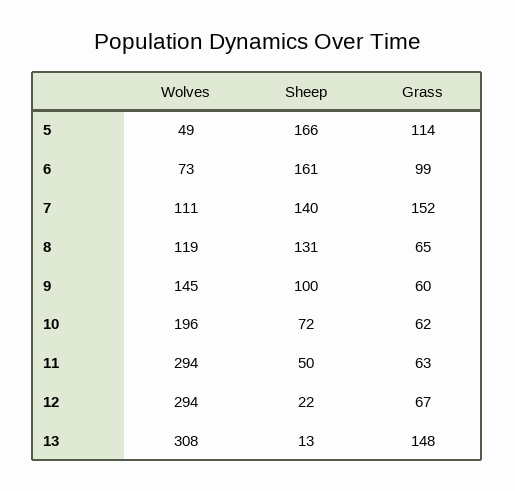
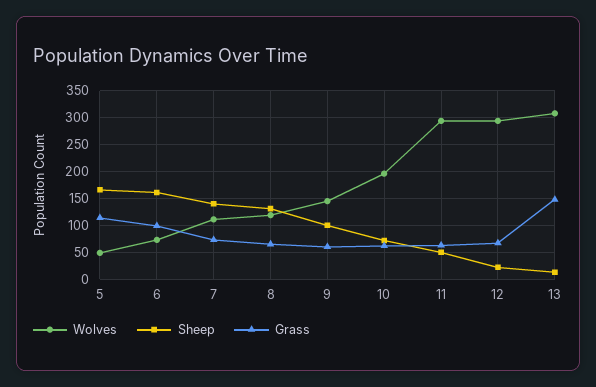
Grass, 7: 152 -> 75

